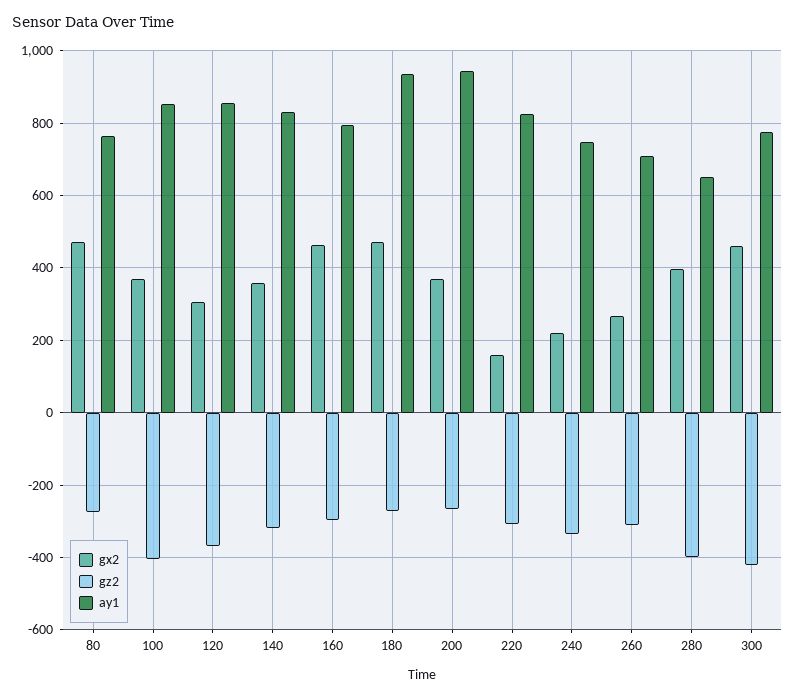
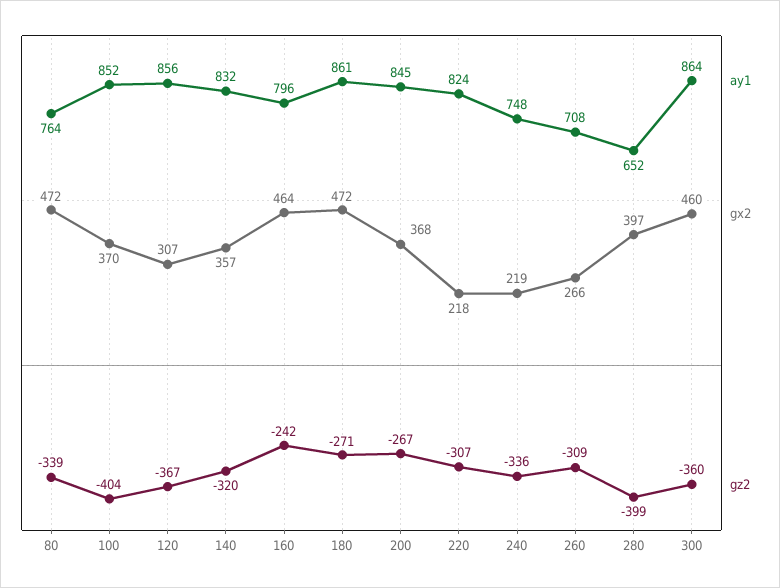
gz2, 80: -280 -> -339
gz2, 160: -300 -> -242
ay1, 180: 940 -> 861
ay1, 200: 940 -> 845
gx2, 220: 160 -> 218
gz2, 300: -420 -> -360
ay1, 300: 780 -> 864

